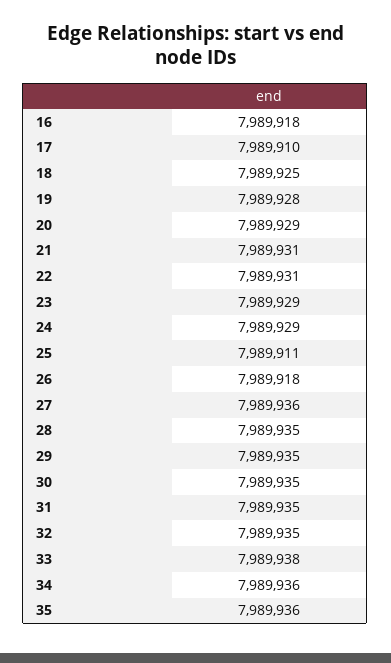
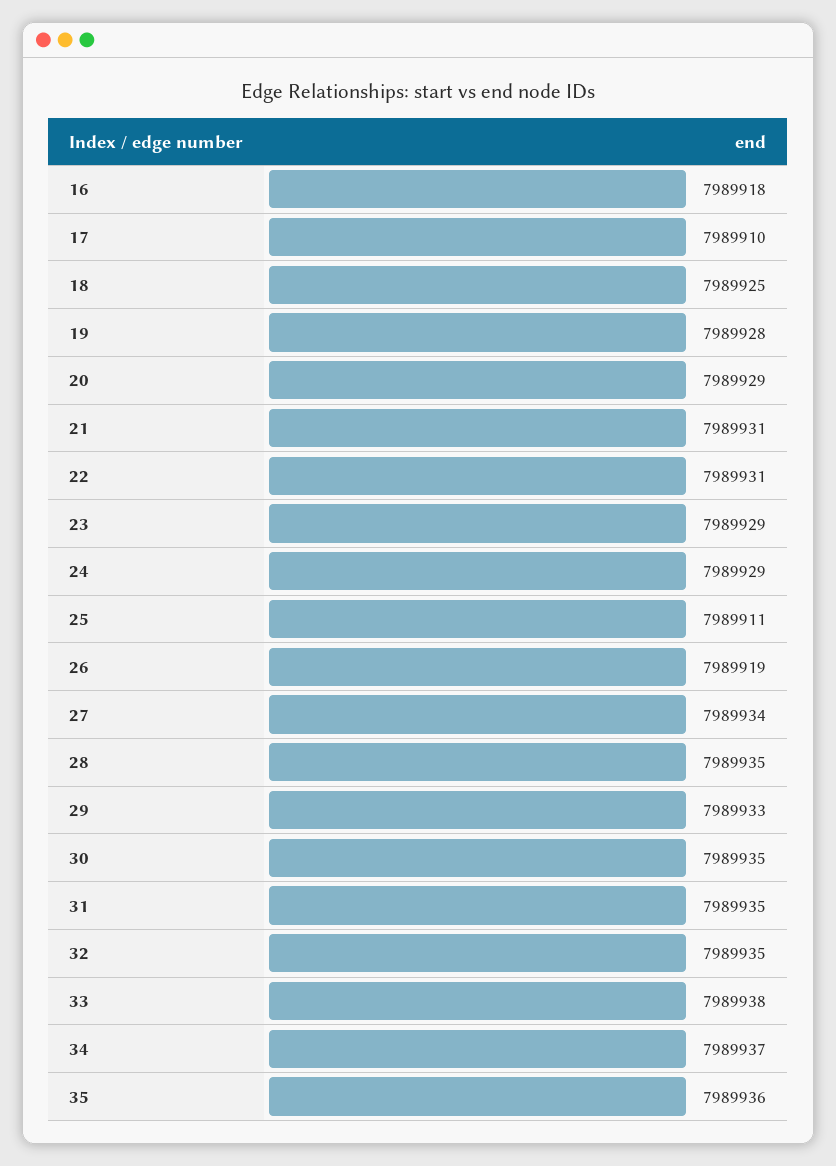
26: 7989918 -> 7989919
27: 7989936 -> 7989934
29: 7989935 -> 7989933
34: 7989936 -> 7989937

